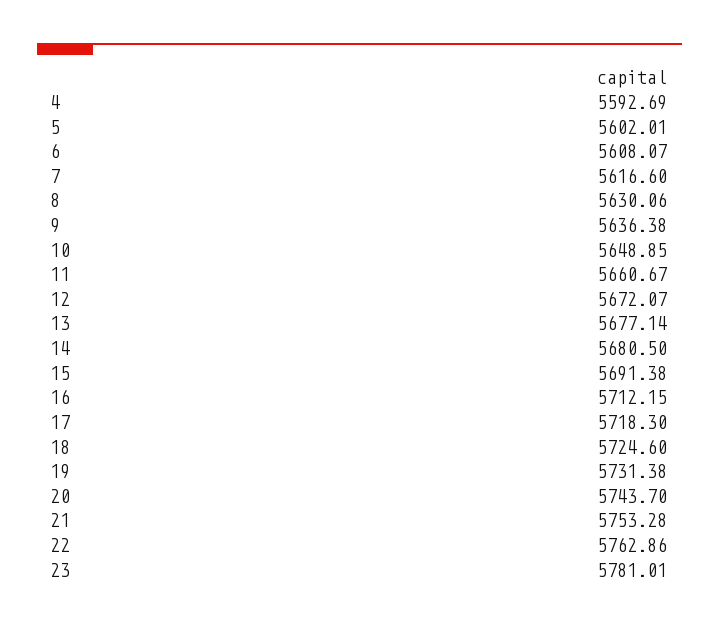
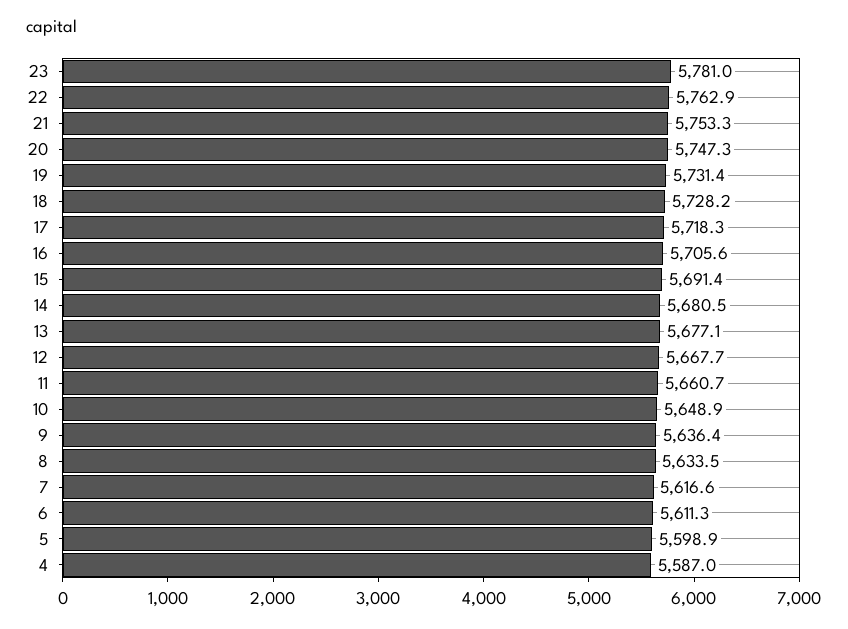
4: 5592.69 -> 5587
5: 5602.01 -> 5598.9
6: 5608.07 -> 5611.3
8: 5630.06 -> 5633.5
12: 5672.07 -> 5667.7
16: 5712.15 -> 5705.6
18: 5724.6 -> 5728.2
20: 5743.7 -> 5747.3

